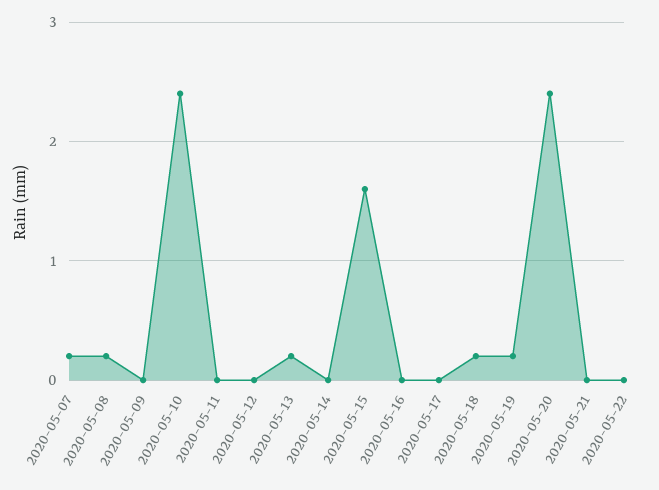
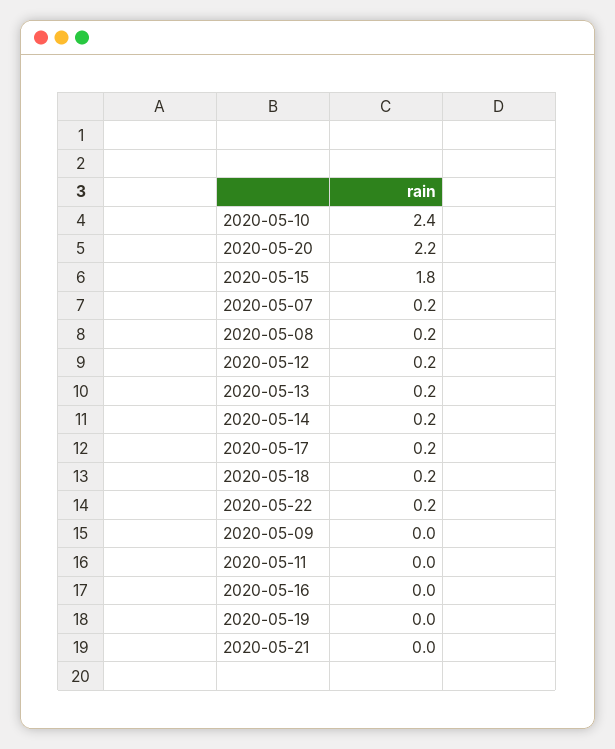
2020-05-12: 0 -> 0.2
2020-05-14: 0 -> 0.2
2020-05-15: 1.6 -> 1.8
2020-05-17: 0 -> 0.2
2020-05-19: 0.2 -> 0
2020-05-20: 2.4 -> 2.2
2020-05-22: 0 -> 0.2

